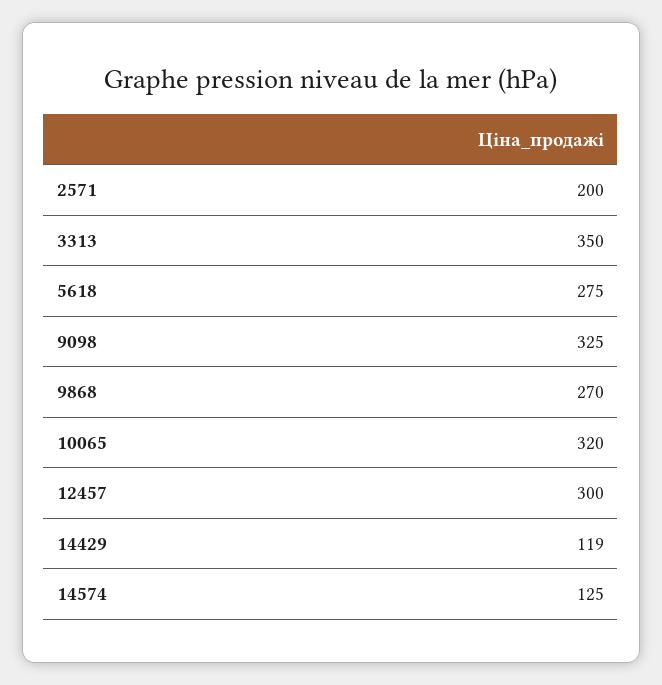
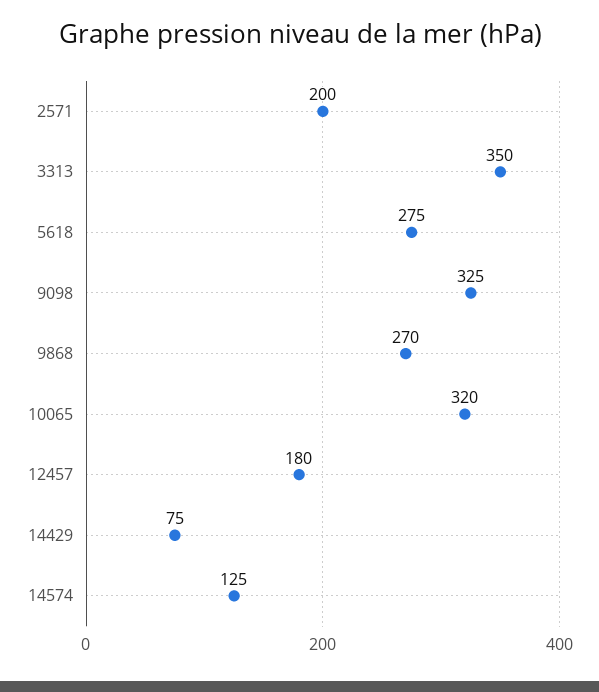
12457: 300 -> 180
14429: 119 -> 75

